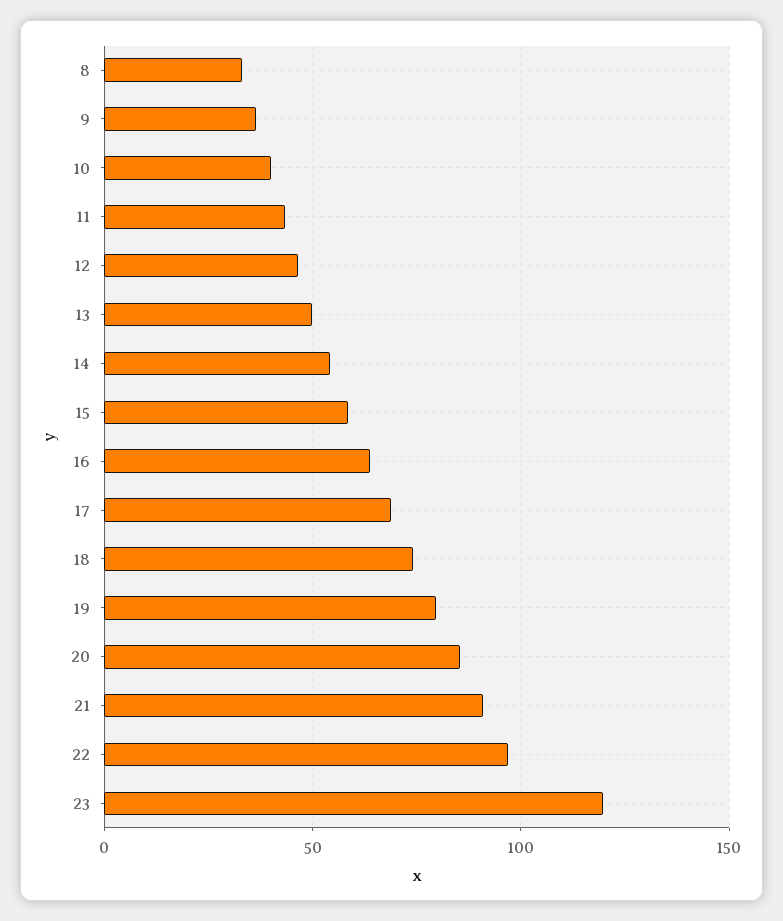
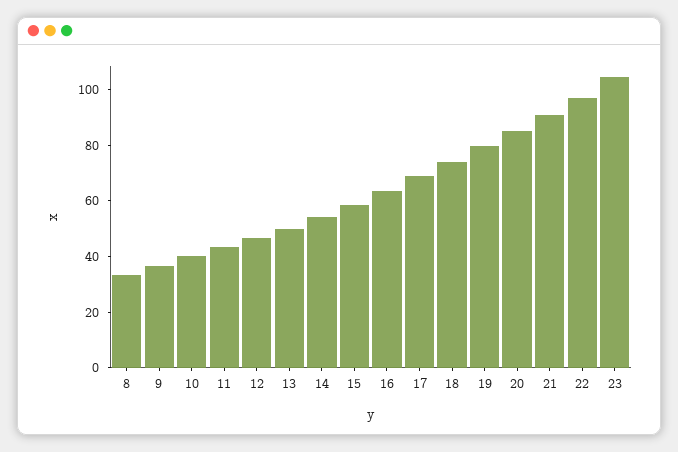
23: 120 -> 105

